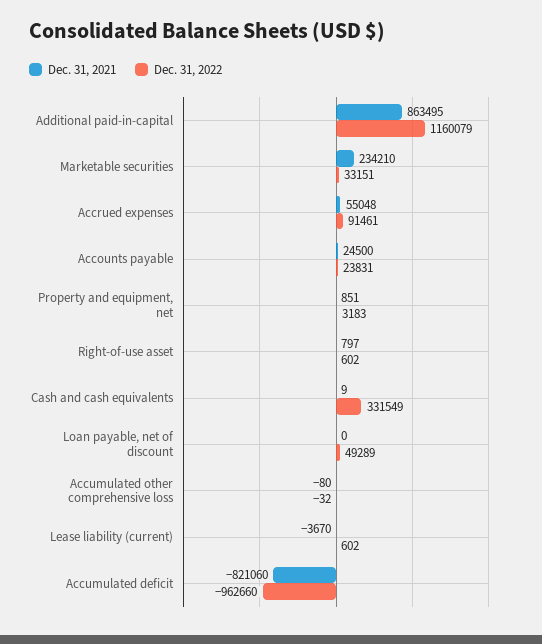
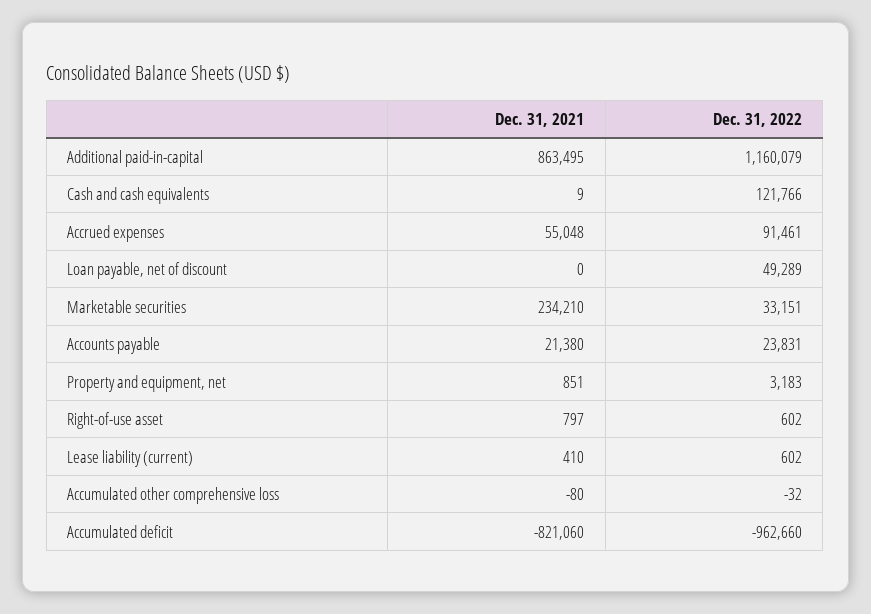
Dec. 31, 2021, Accounts payable: 24500 -> 21380
Dec. 31, 2022, Cash and cash equivalents: 331549 -> 121766
Dec. 31, 2021, Lease liability (current): -3670 -> 410

